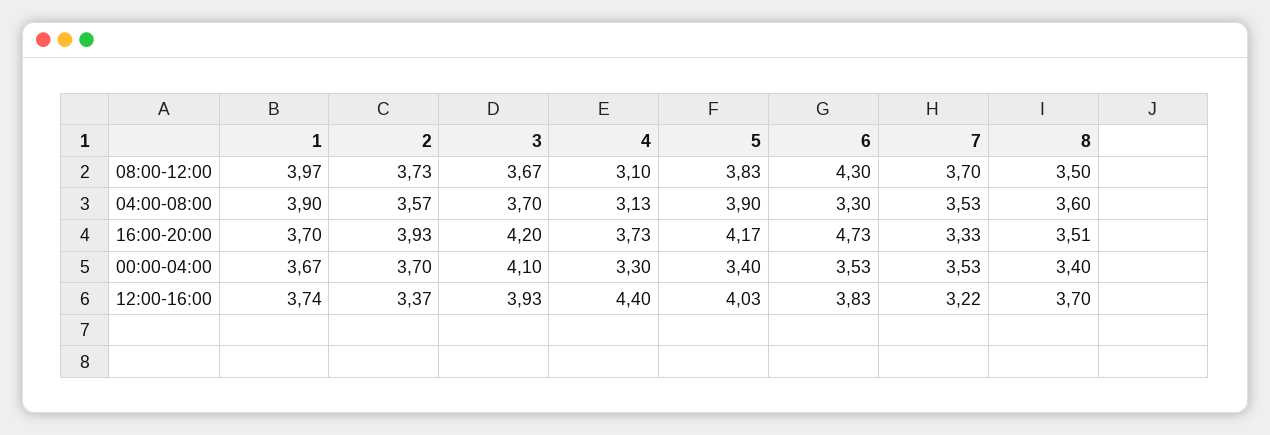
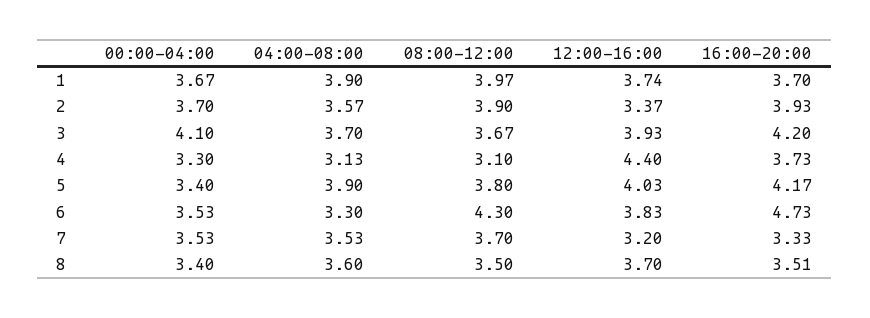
2, 08:00-12:00: 3.73 -> 3.9
5, 08:00-12:00: 3.83 -> 3.8
7, 12:00-16:00: 3.22 -> 3.2

